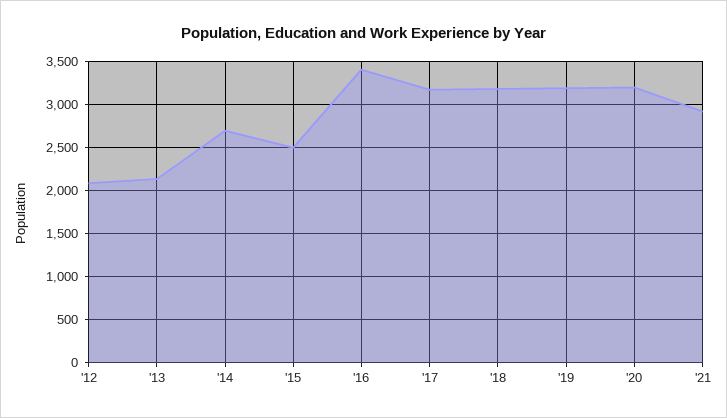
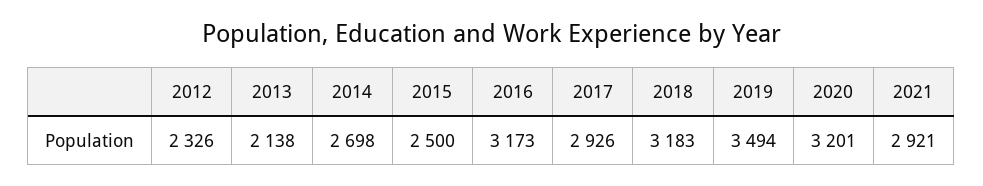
'12: 2100 -> 2326
'16: 3400 -> 3173
'17: 3200 -> 2926
'19: 3200 -> 3494

